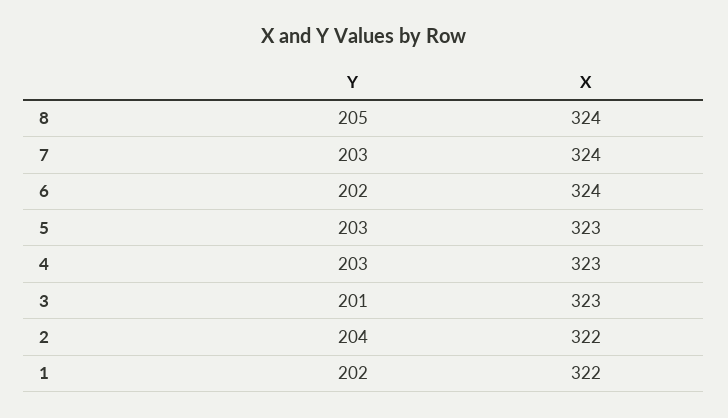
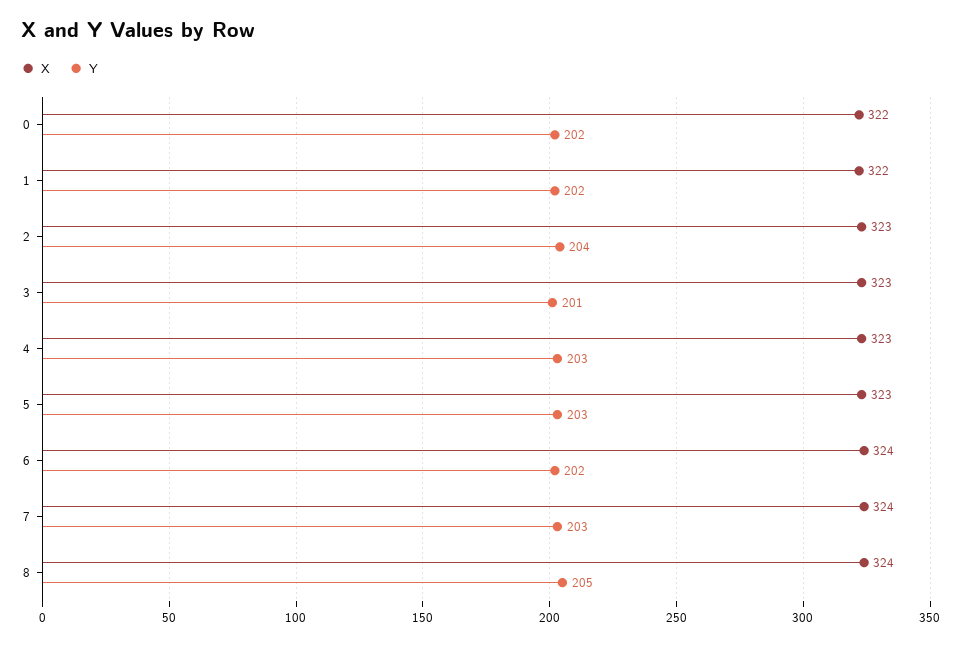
X, 2: 322 -> 323
X, 0: none -> 322
Y, 0: none -> 202

